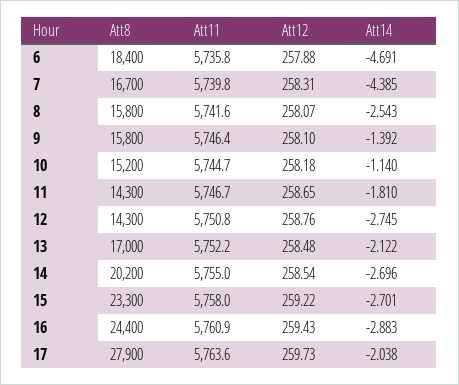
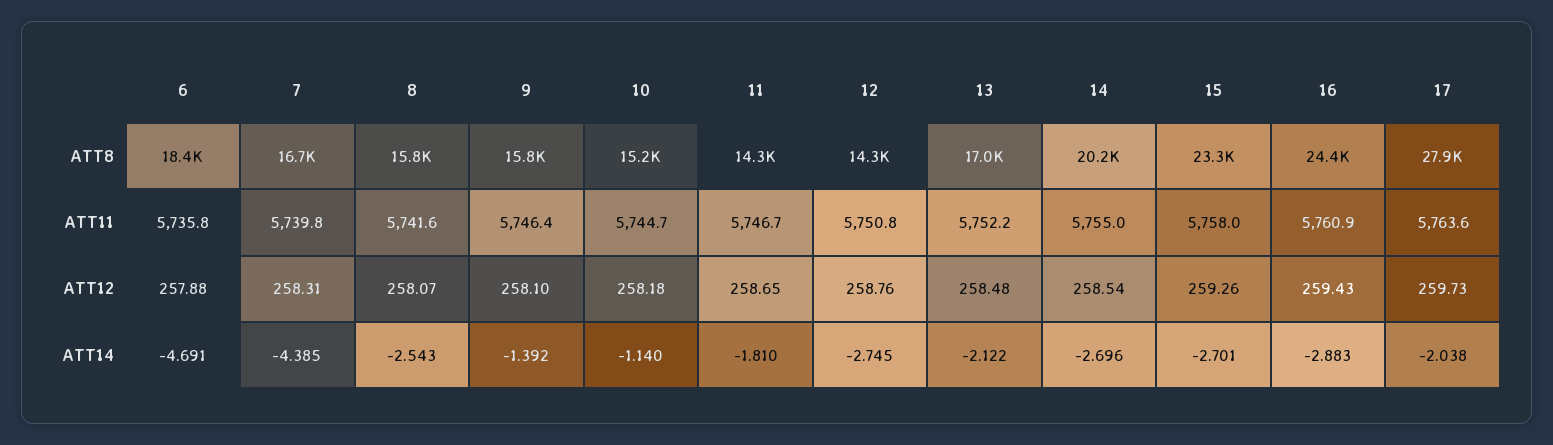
Att12, 15: 259.22 -> 259.26

